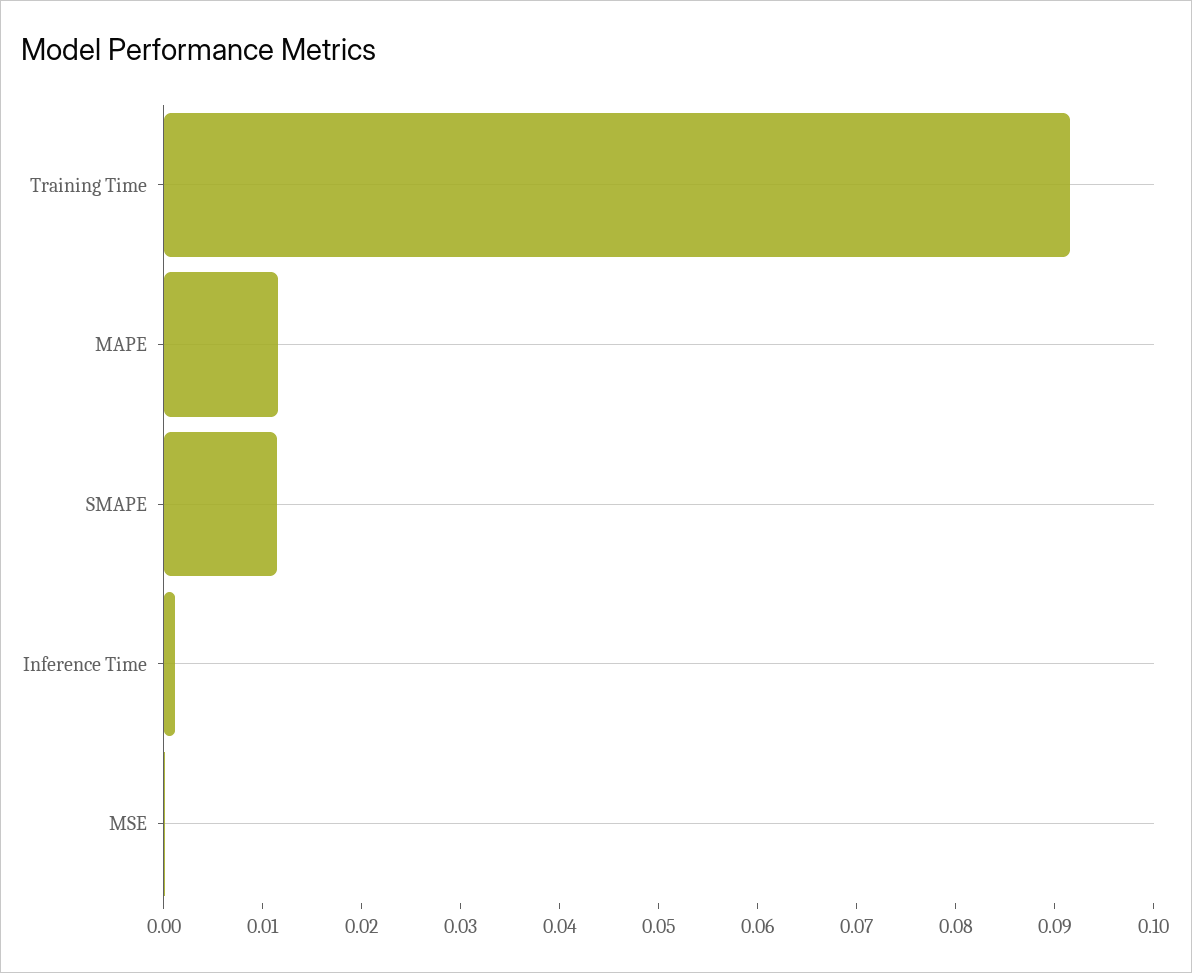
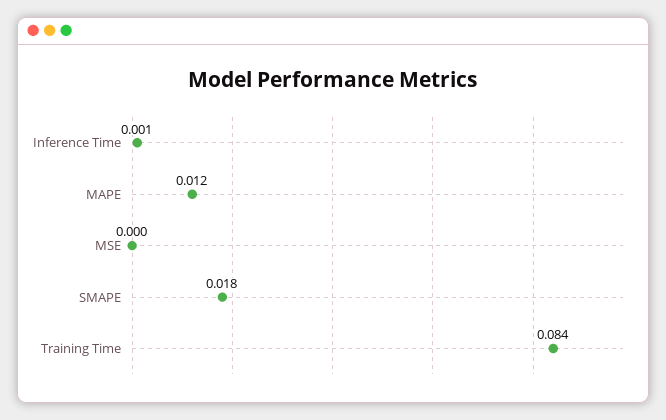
Training Time: 0.092 -> 0.084
SMAPE: 0.012 -> 0.018

